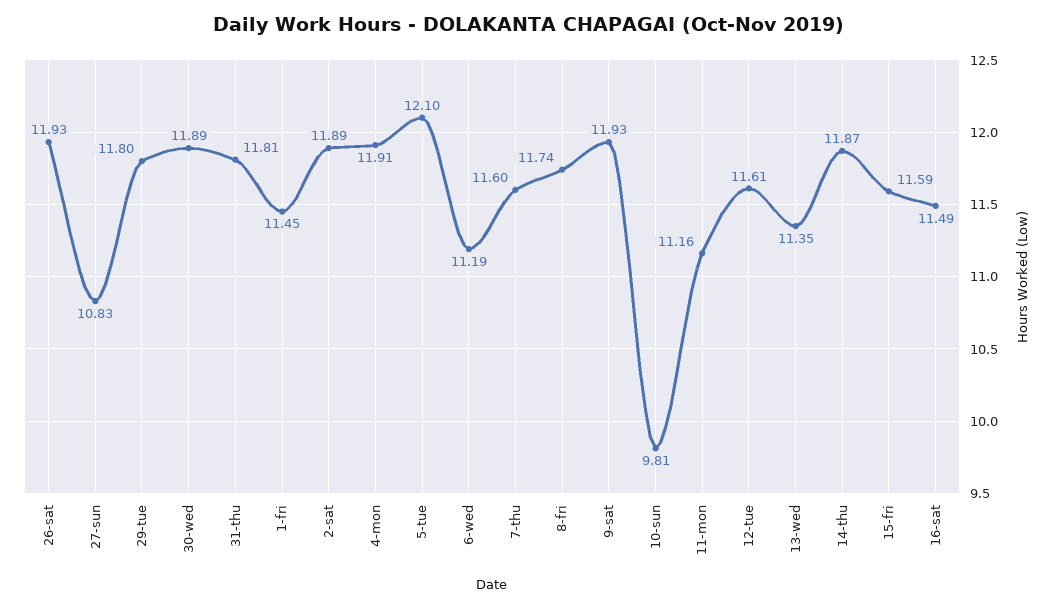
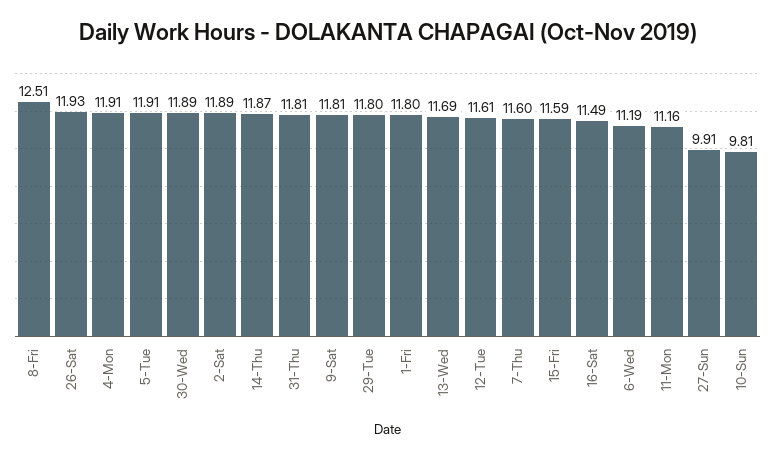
27-sun: 10.83 -> 9.91
1-fri: 11.45 -> 11.8
5-tue: 12.1 -> 11.91
8-fri: 11.74 -> 12.51
9-sat: 11.93 -> 11.81
13-wed: 11.35 -> 11.69

